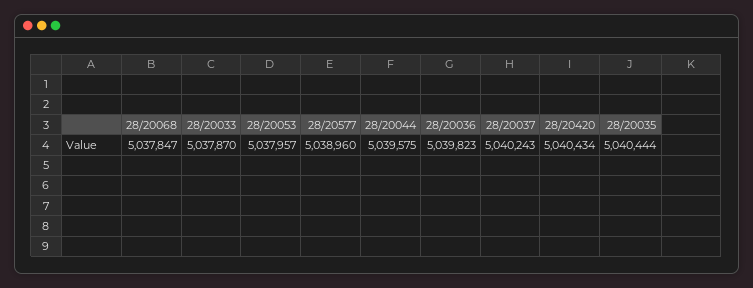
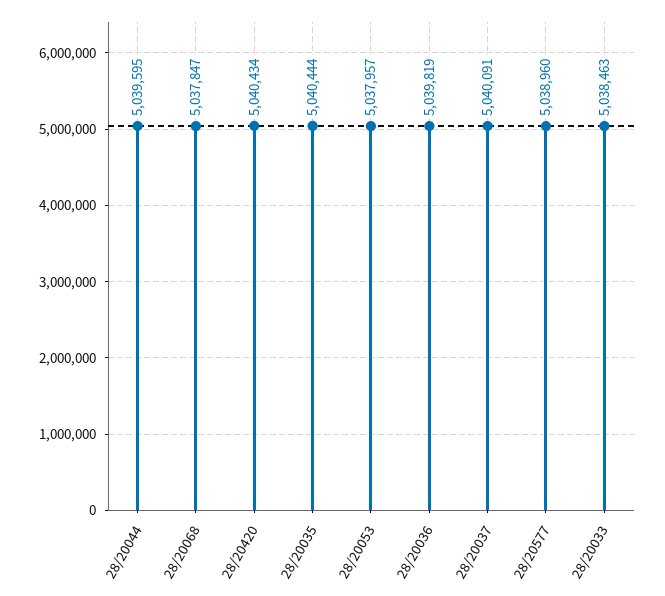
28/20033: 5037870 -> 5038463
28/20044: 5039575 -> 5039595
28/20036: 5039823 -> 5039819
28/20037: 5040243 -> 5040091

